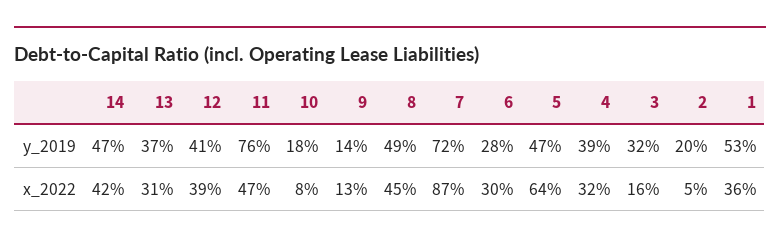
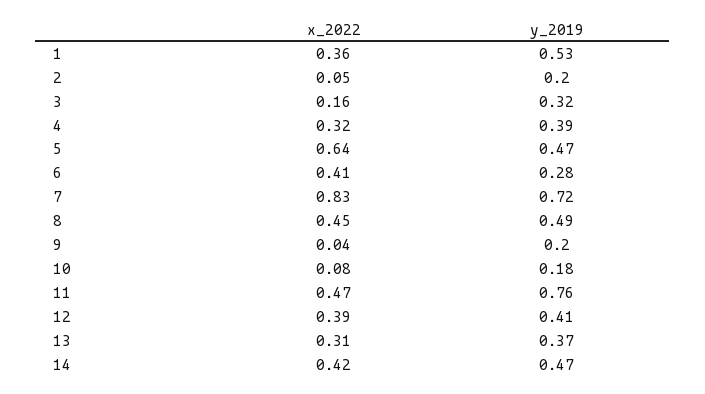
9, y_2019: 0.14 -> 0.2
9, x_2022: 0.13 -> 0.04
7, x_2022: 0.87 -> 0.83
6, x_2022: 0.3 -> 0.41

